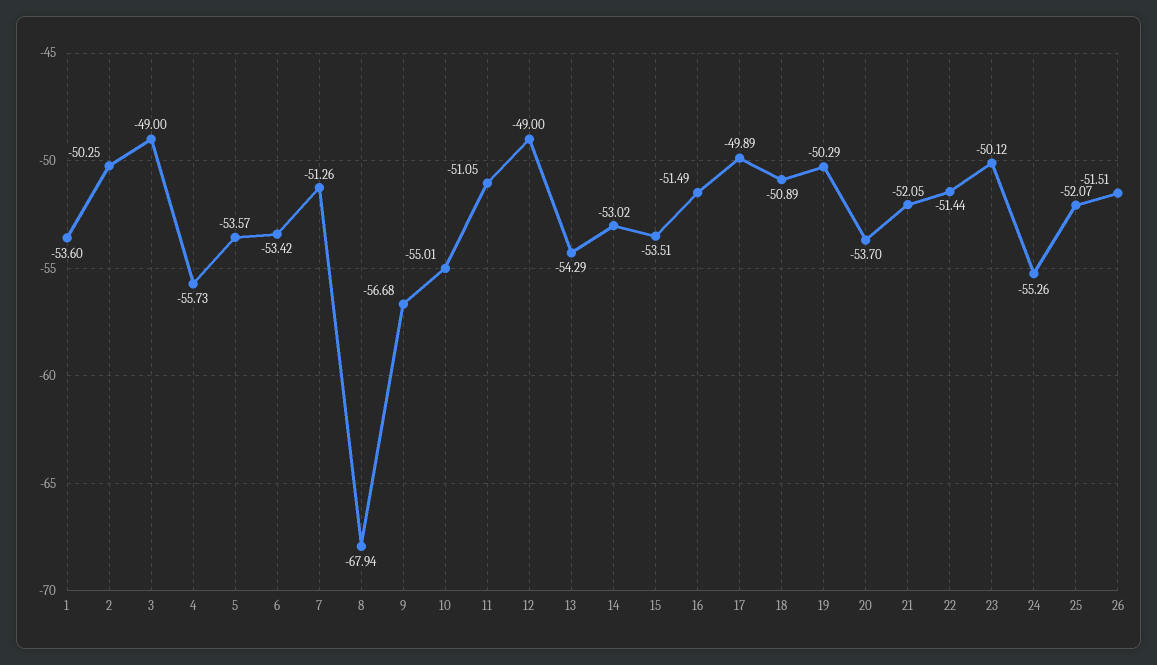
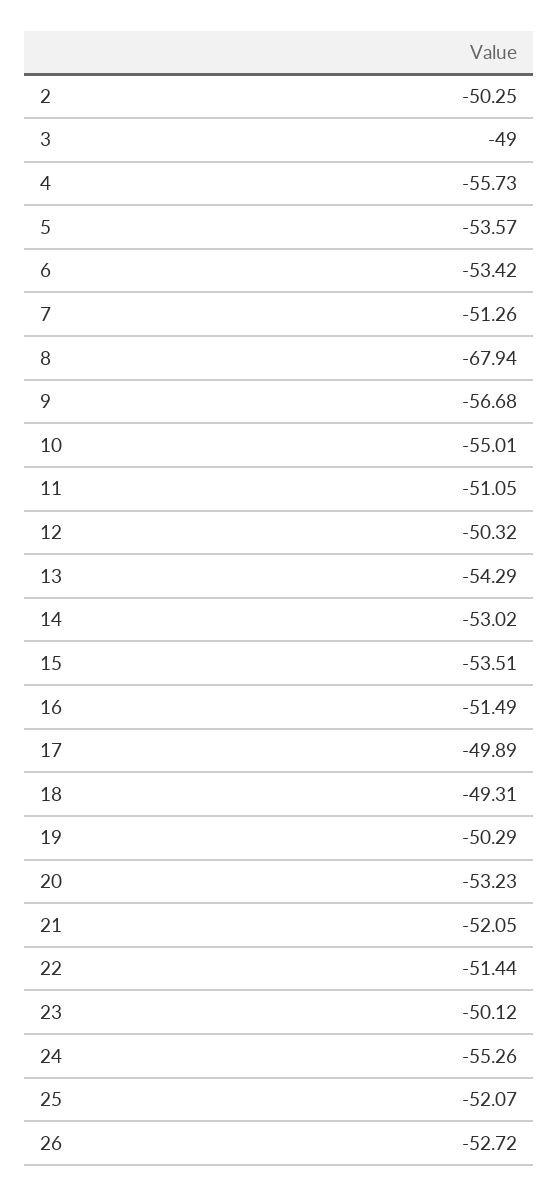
1: -53.6 -> none
12: -49 -> -50.32
18: -50.89 -> -49.31
20: -53.7 -> -53.23
26: -51.51 -> -52.72

